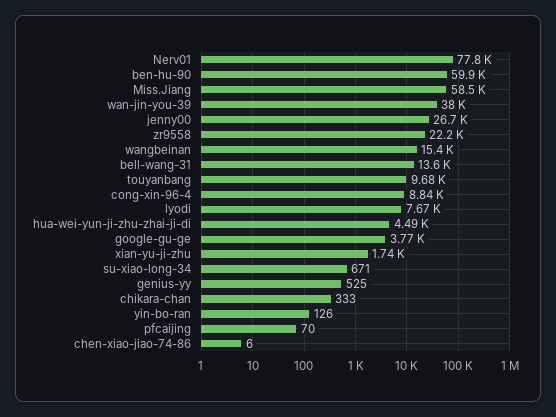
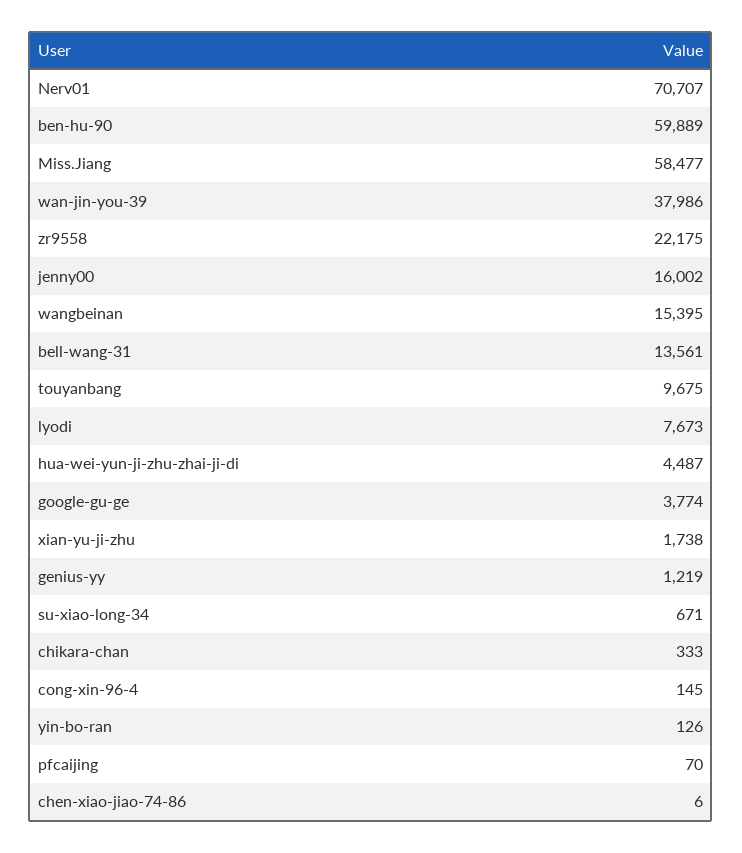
Nerv01: 77800 -> 70707
jenny00: 26700 -> 16002
cong-xin-96-4: 8840 -> 145
genius-yy: 525 -> 1219

